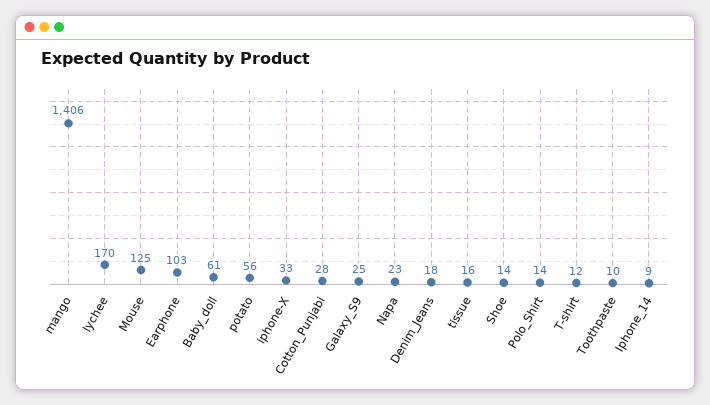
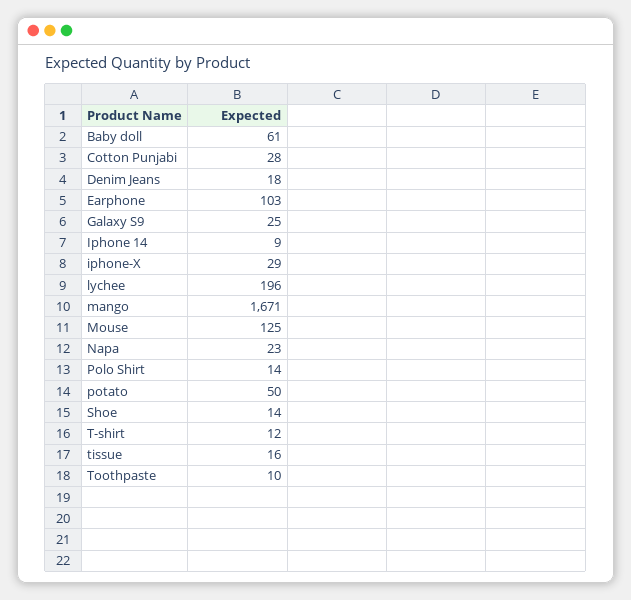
mango: 1406 -> 1671
lychee: 170 -> 196
potato: 56 -> 50
iphone-X: 33 -> 29

